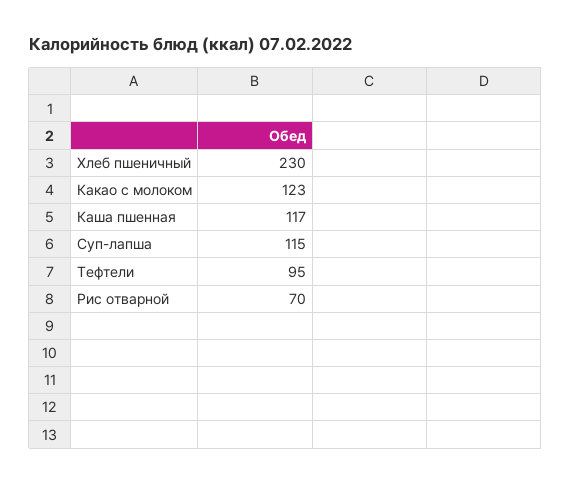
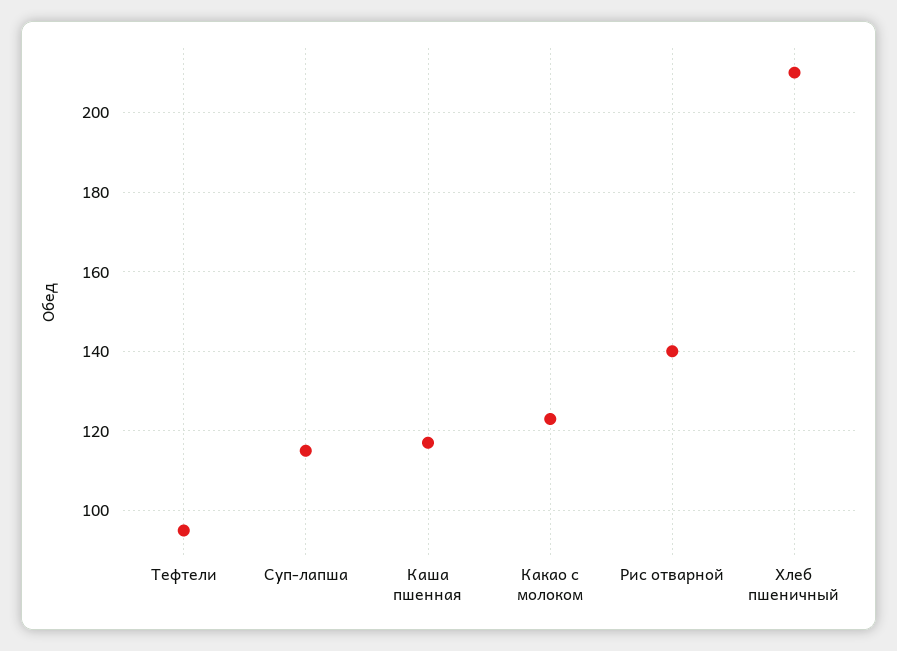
Хлеб пшеничный: 230 -> 210
Рис отварной: 70 -> 140

